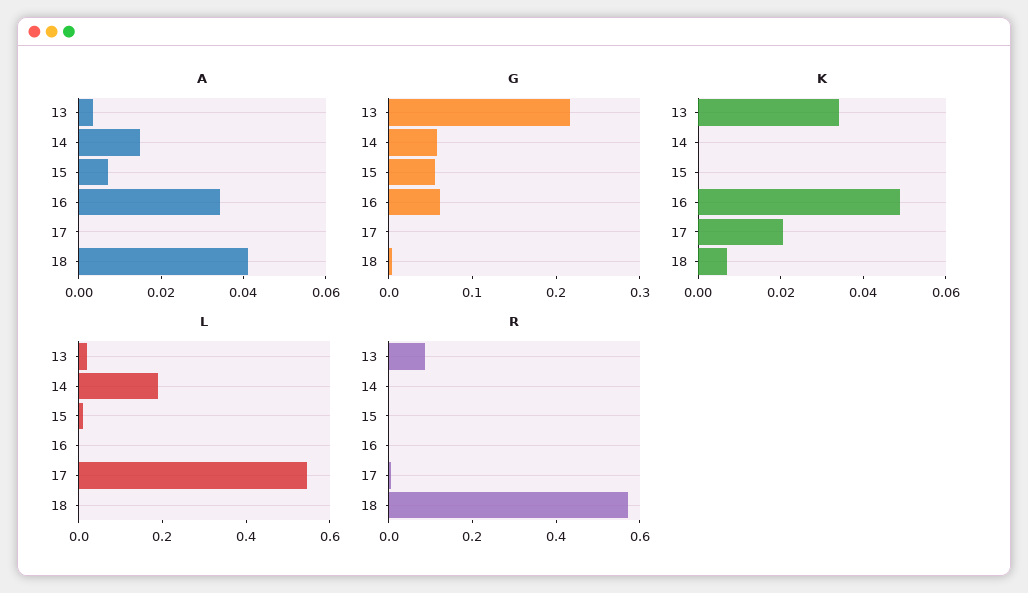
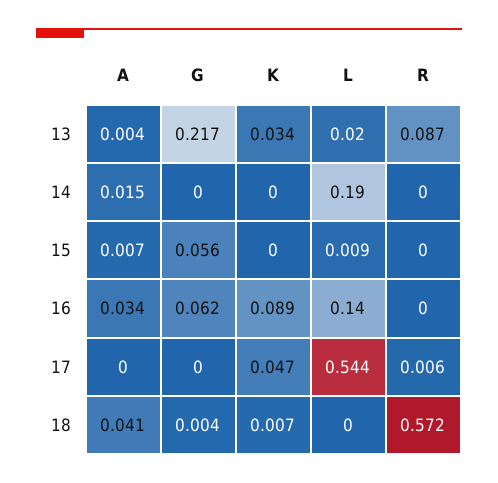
G, 14: 0.06 -> 0
K, 16: 0.05 -> 0.089
K, 17: 0.02 -> 0.047
L, 16: 0 -> 0.14

